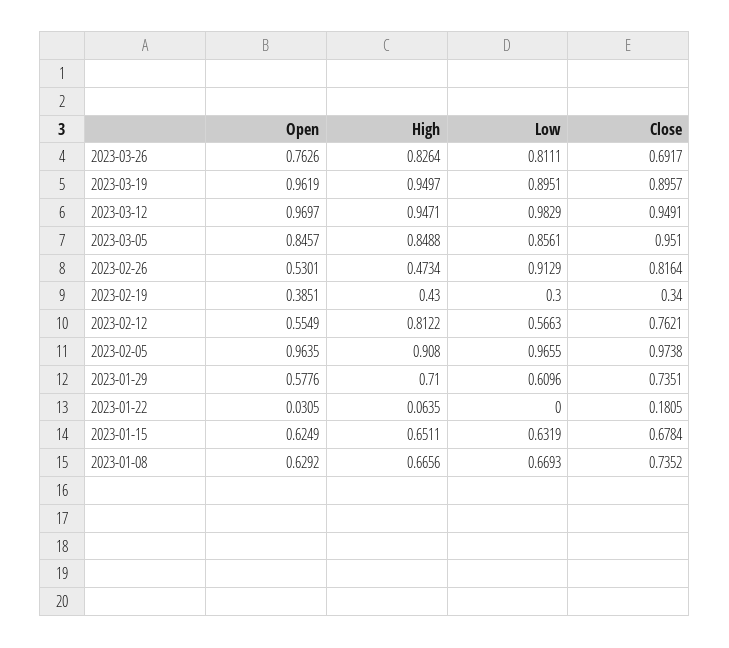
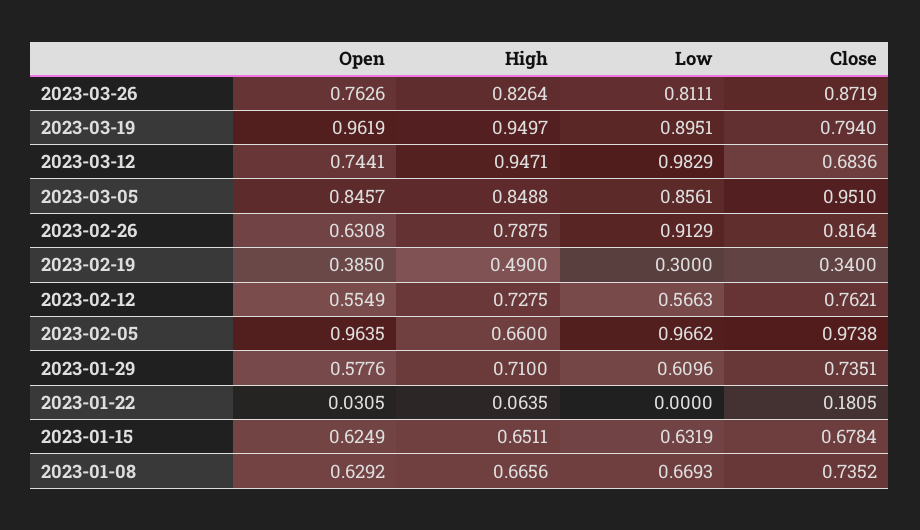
Close, 2023-03-26: 0.6917 -> 0.8719
Close, 2023-03-19: 0.8957 -> 0.794
Open, 2023-03-12: 0.9697 -> 0.7441
Close, 2023-03-12: 0.9491 -> 0.6836
Open, 2023-02-26: 0.5301 -> 0.6308
High, 2023-02-26: 0.4734 -> 0.7875
Open, 2023-02-19: 0.3851 -> 0.385
High, 2023-02-19: 0.43 -> 0.49
High, 2023-02-12: 0.8122 -> 0.7275
High, 2023-02-05: 0.908 -> 0.66
Low, 2023-02-05: 0.9655 -> 0.9662

